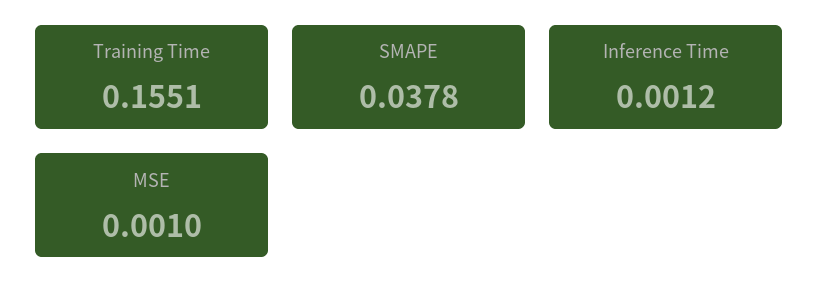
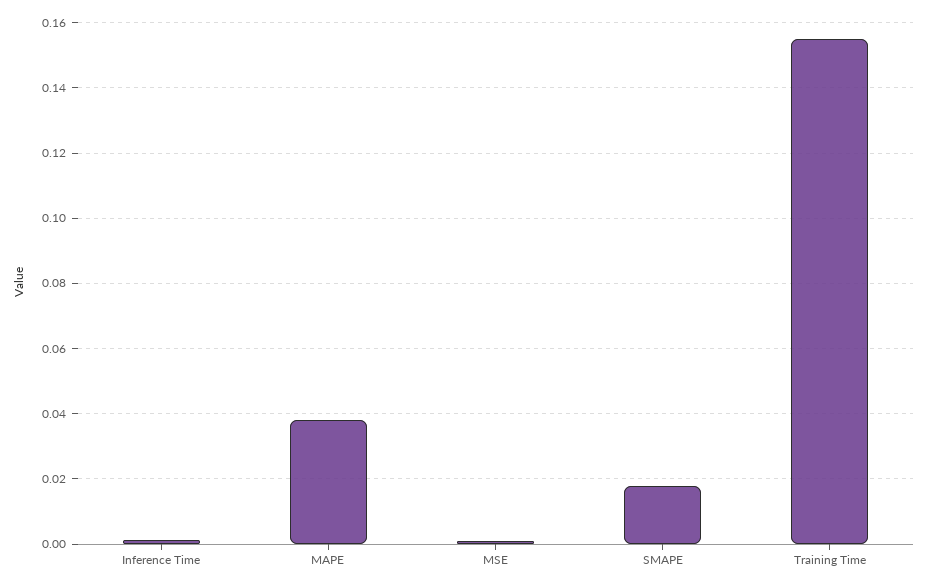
SMAPE: 0.0378 -> 0.018
MAPE: none -> 0.038

